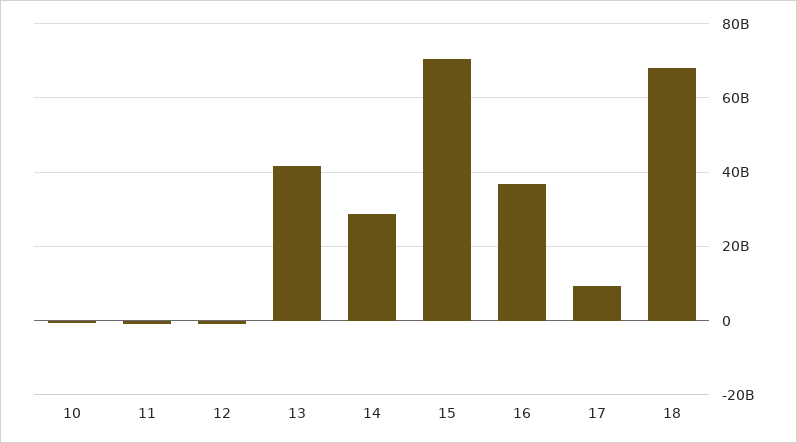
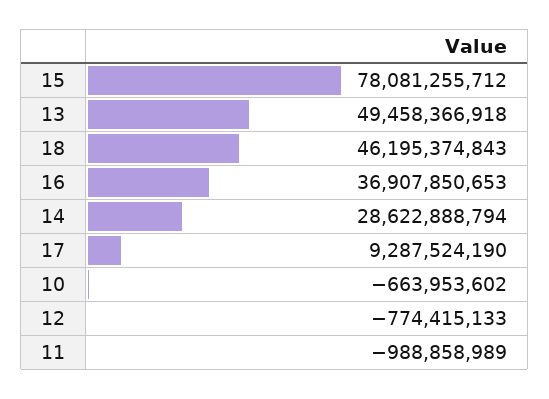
13: 42000000000 -> 49458366918
15: 70000000000 -> 78081255712
18: 68000000000 -> 46195374843

